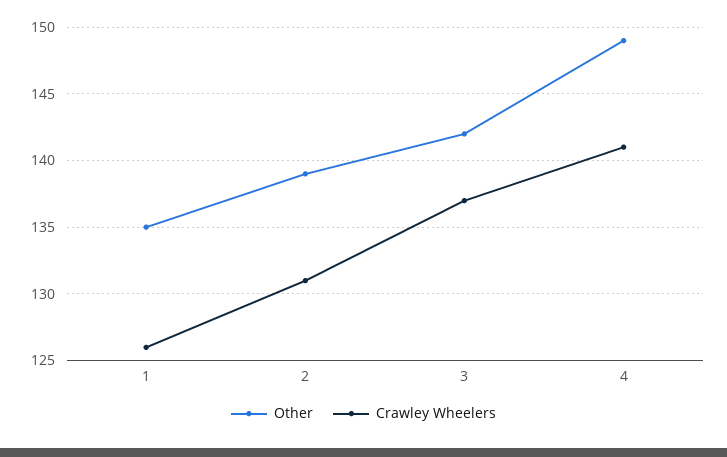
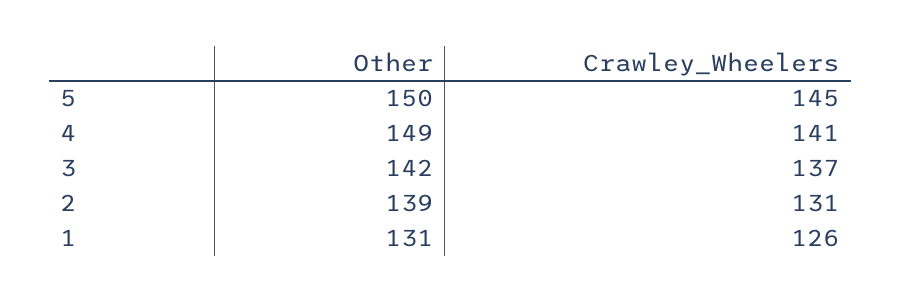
Other, 1: 135 -> 131
Other, 5: none -> 150
Crawley Wheelers, 5: none -> 145

